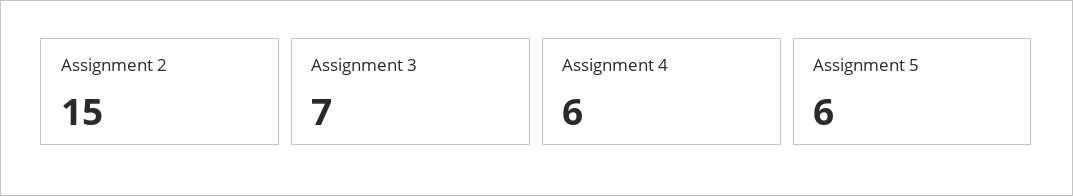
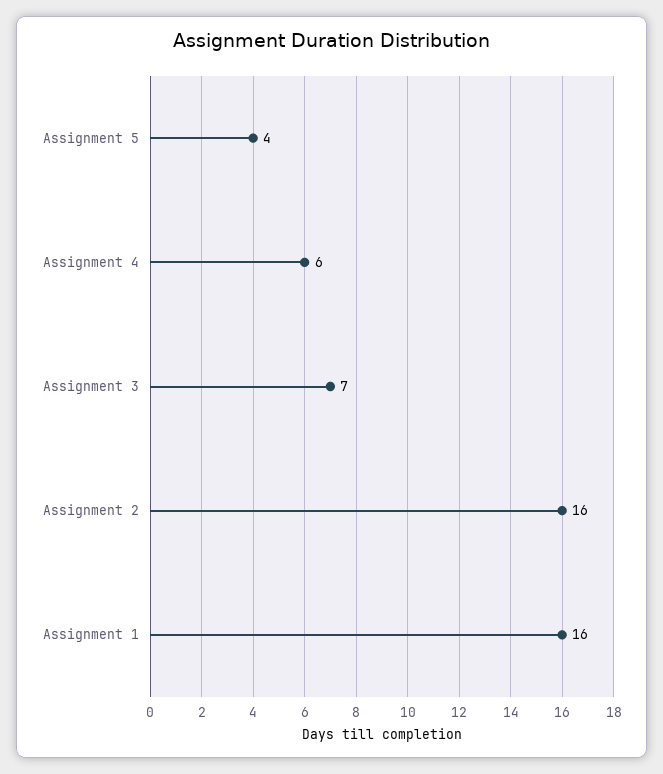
Assignment 2: 15 -> 16
Assignment 5: 6 -> 4
Assignment 1: none -> 16

